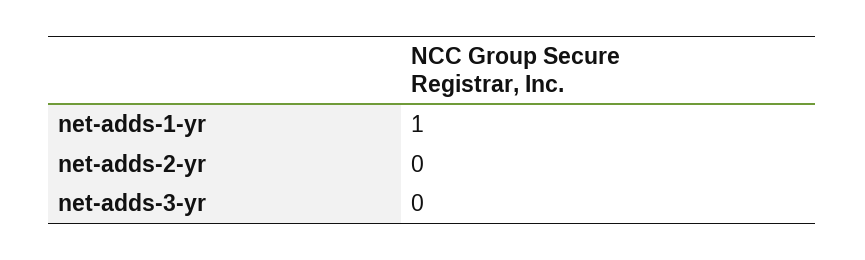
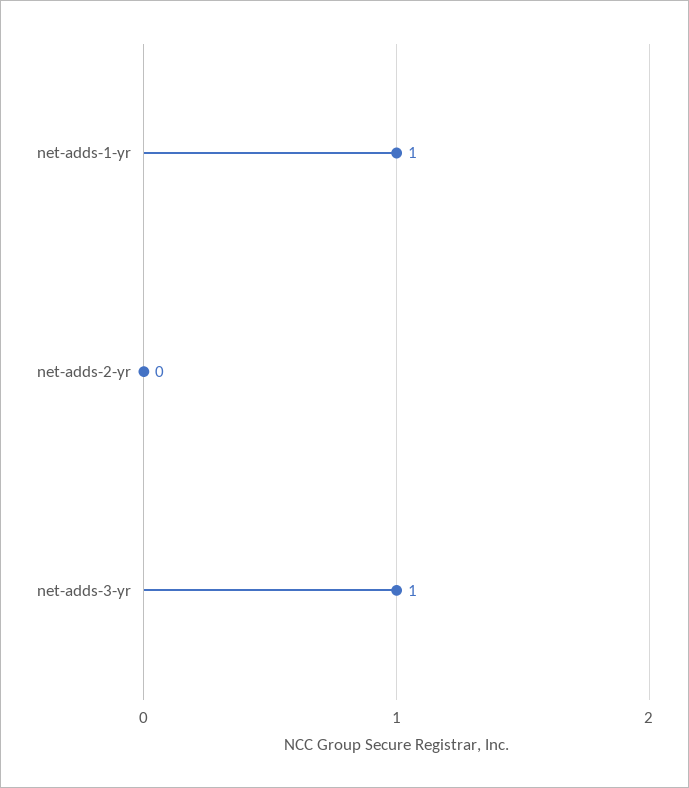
net-adds-3-yr: 0 -> 1

